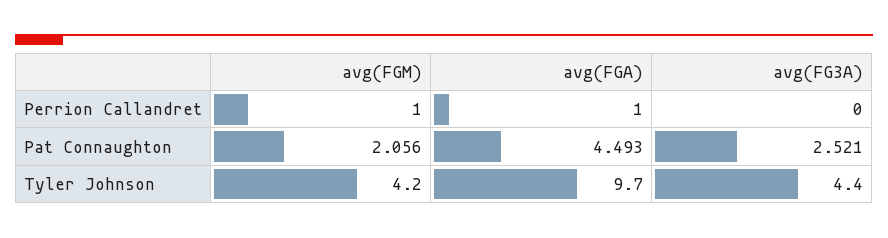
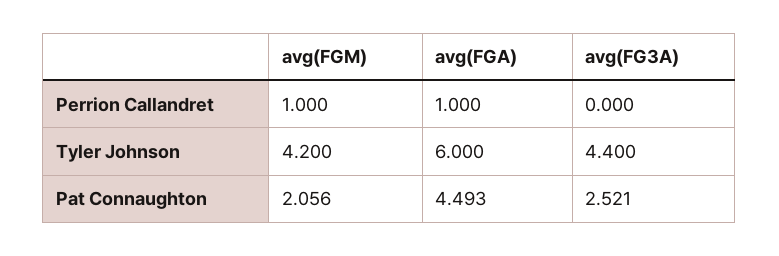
avg(FGA), Tyler Johnson: 9.7 -> 6

